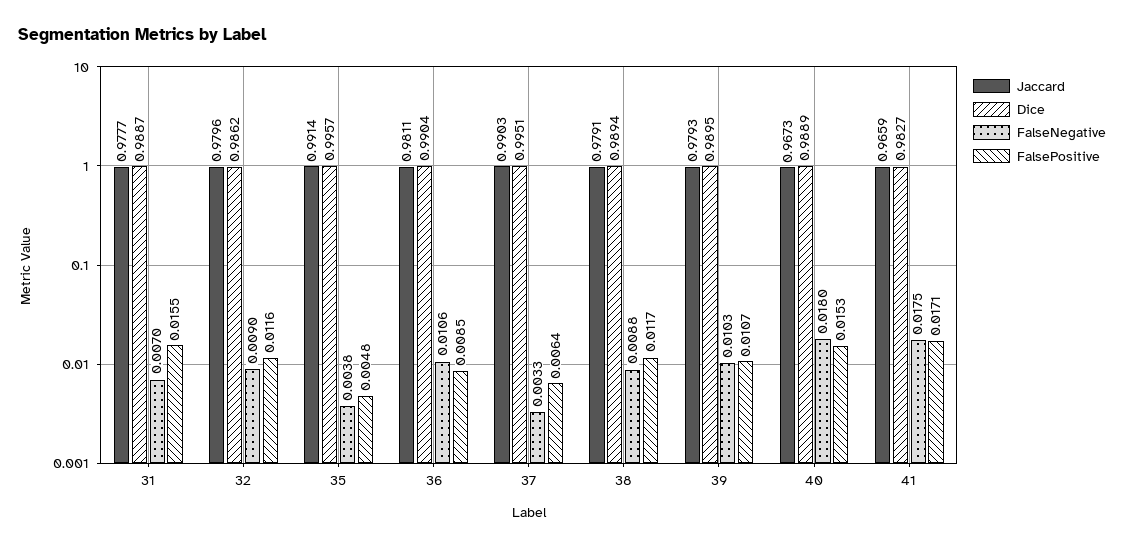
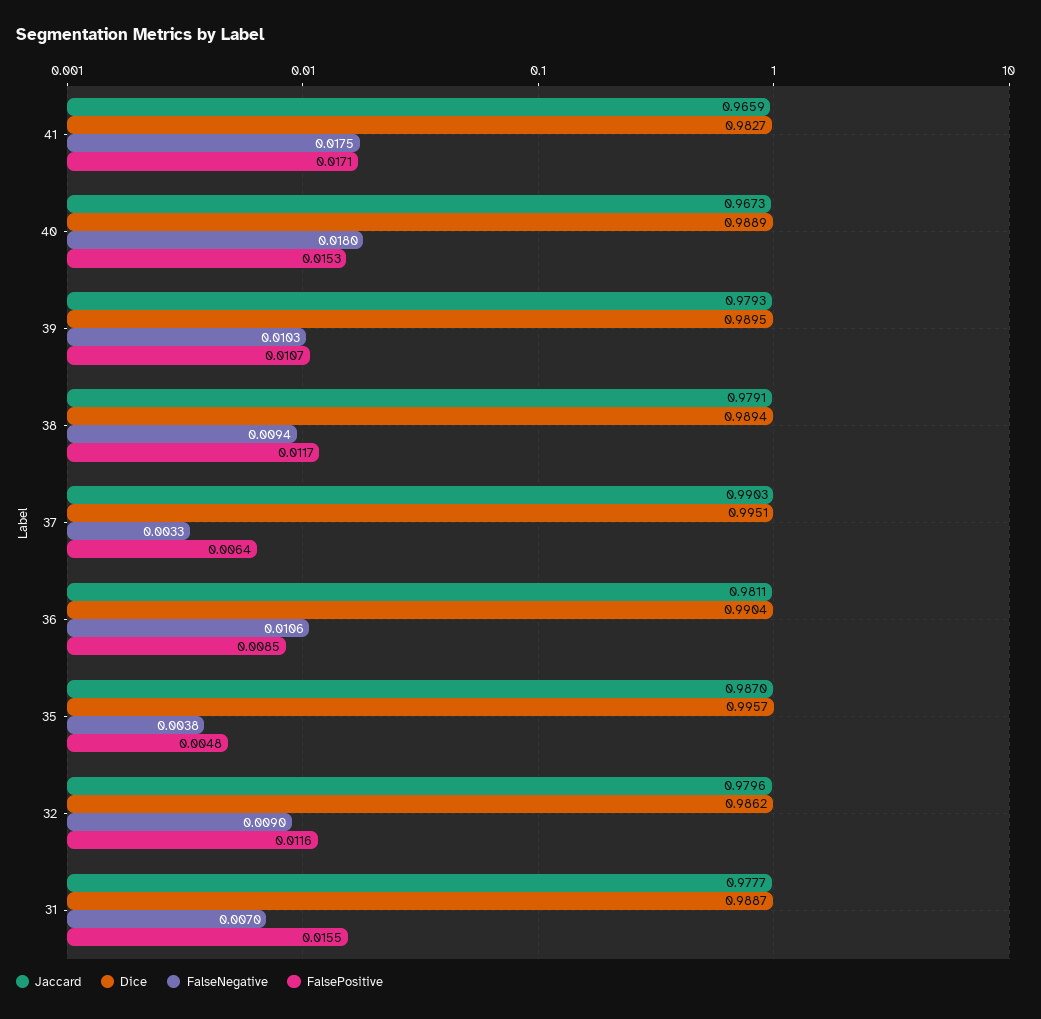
Jaccard, 35: 0.9914 -> 0.987
FalseNegative, 38: 0.0088 -> 0.0094

